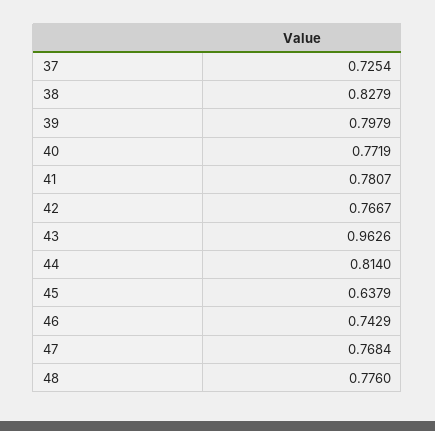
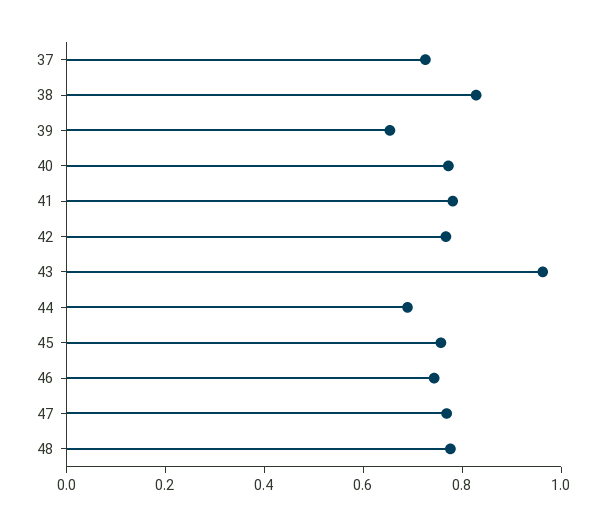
39: 0.7979 -> 0.65
44: 0.814 -> 0.7
45: 0.6379 -> 0.75

